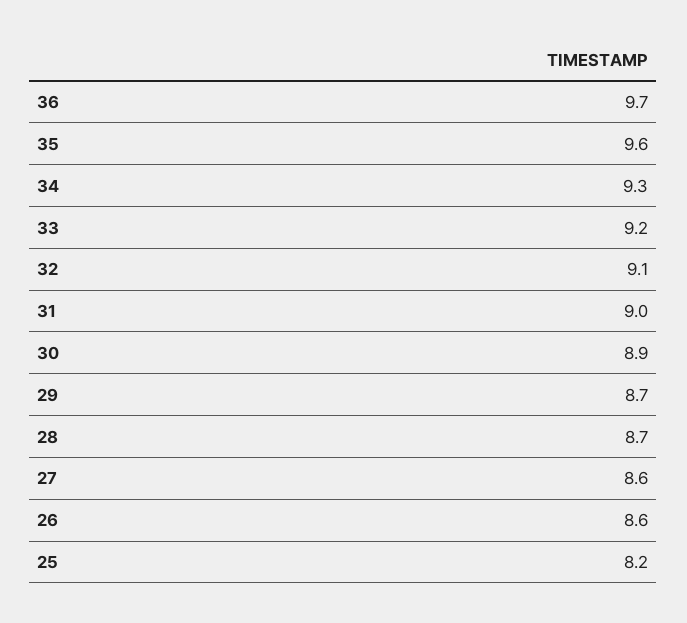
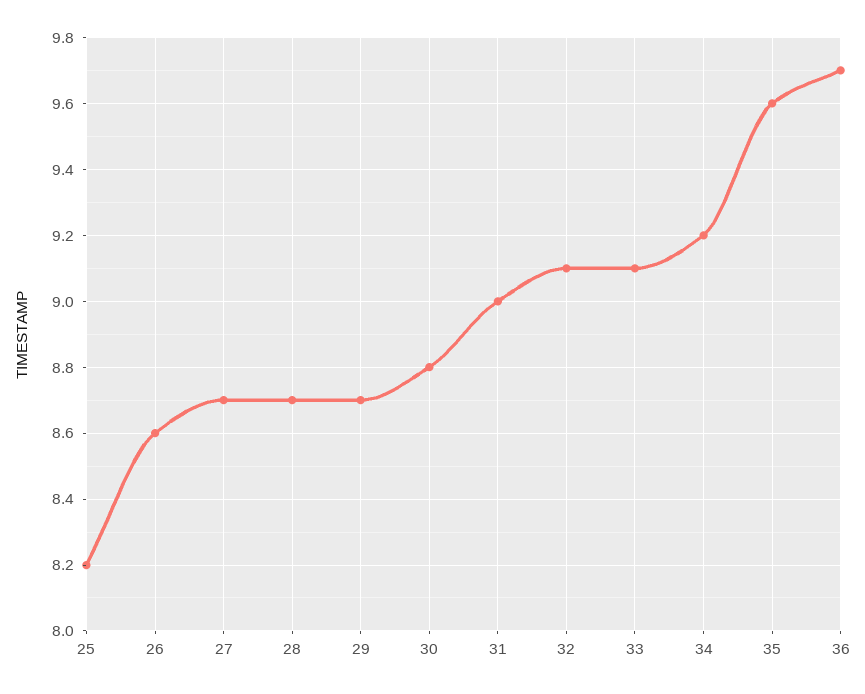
34: 9.3 -> 9.2
33: 9.2 -> 9.1
30: 8.9 -> 8.8
27: 8.6 -> 8.7

